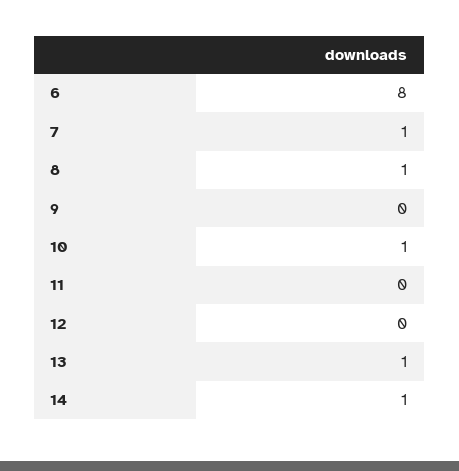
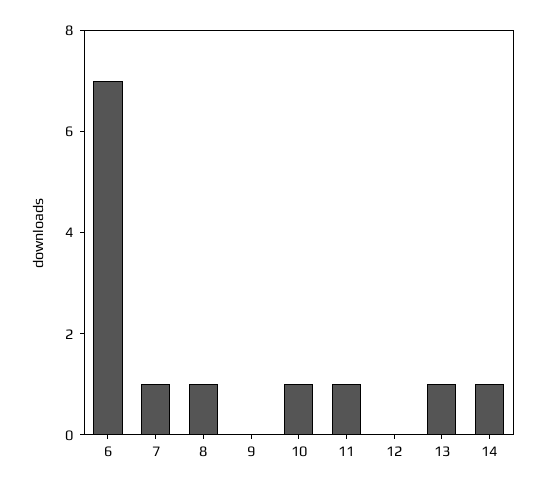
6: 8 -> 7
11: 0 -> 1

